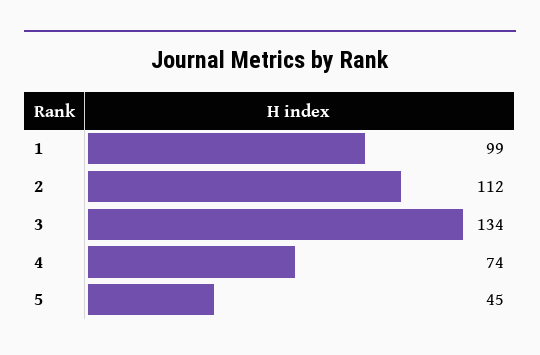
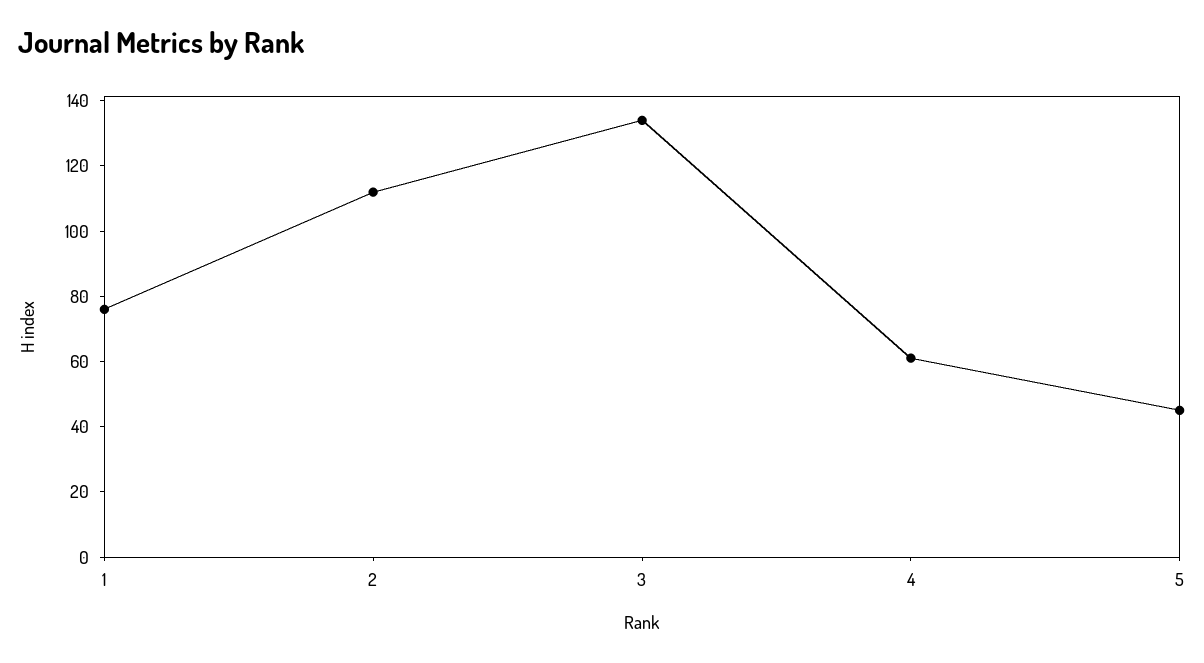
1: 99 -> 75
4: 74 -> 60

